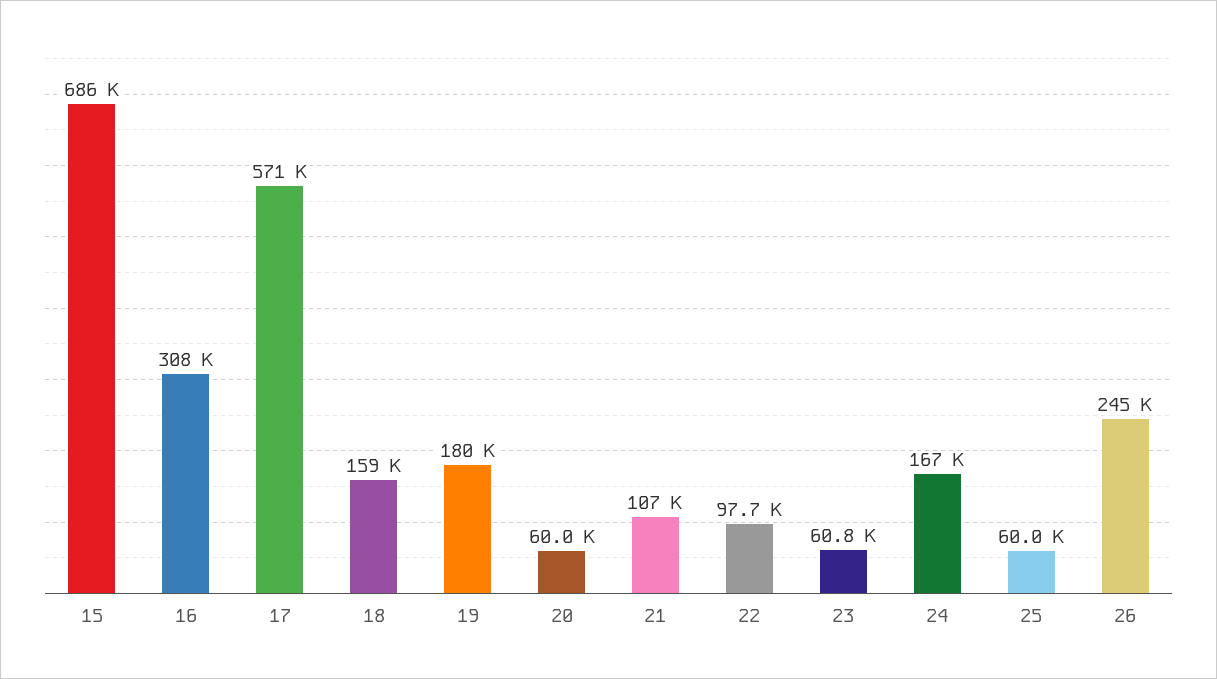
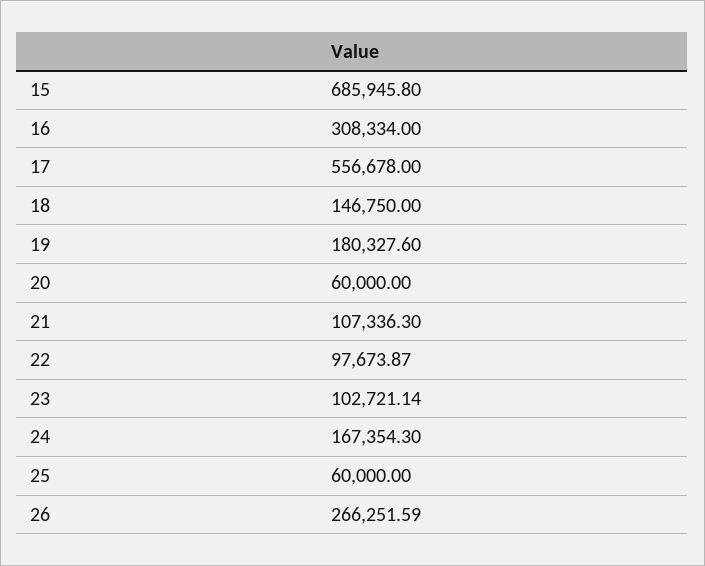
17: 571000 -> 556678
18: 159000 -> 146750
23: 60800 -> 102721.14
26: 245000 -> 266251.59

